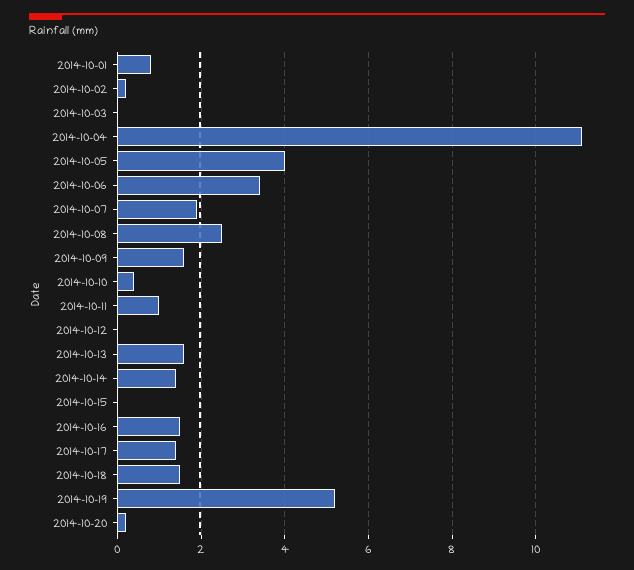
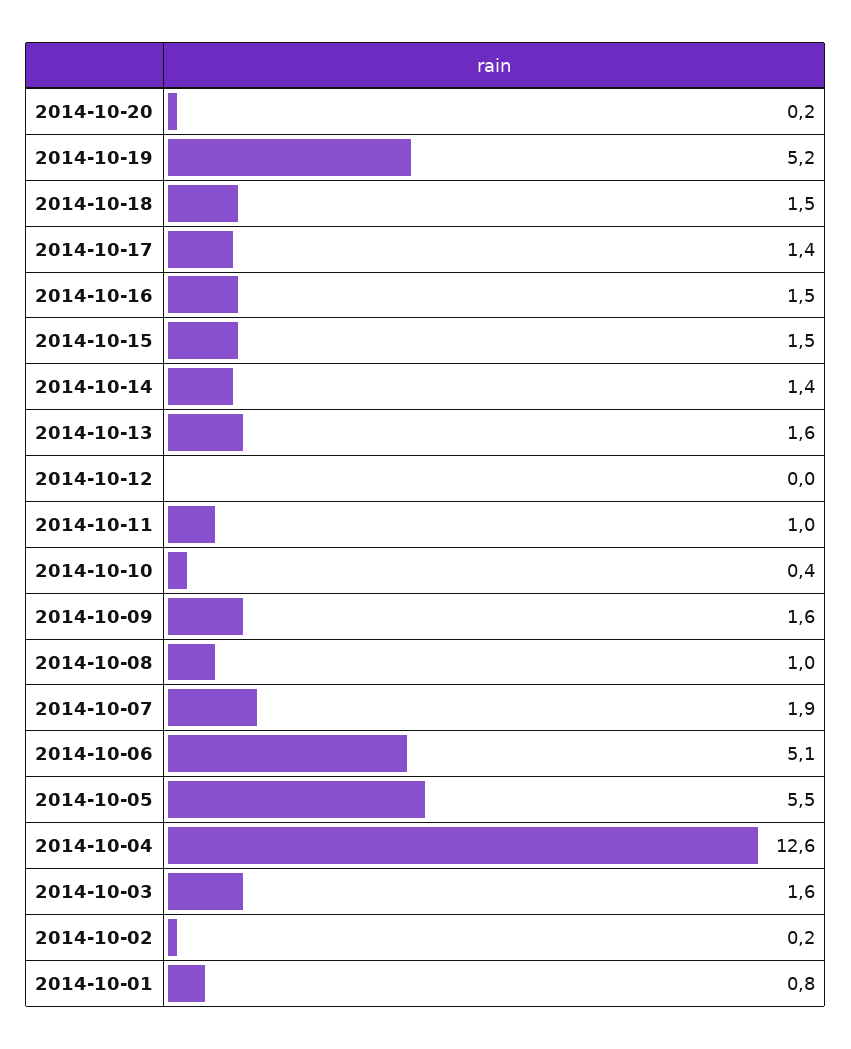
2014-10-03: 0 -> 1.6
2014-10-04: 11 -> 12.6
2014-10-05: 4 -> 5.5
2014-10-06: 3.5 -> 5.1
2014-10-08: 2.5 -> 1
2014-10-15: 0 -> 1.5

